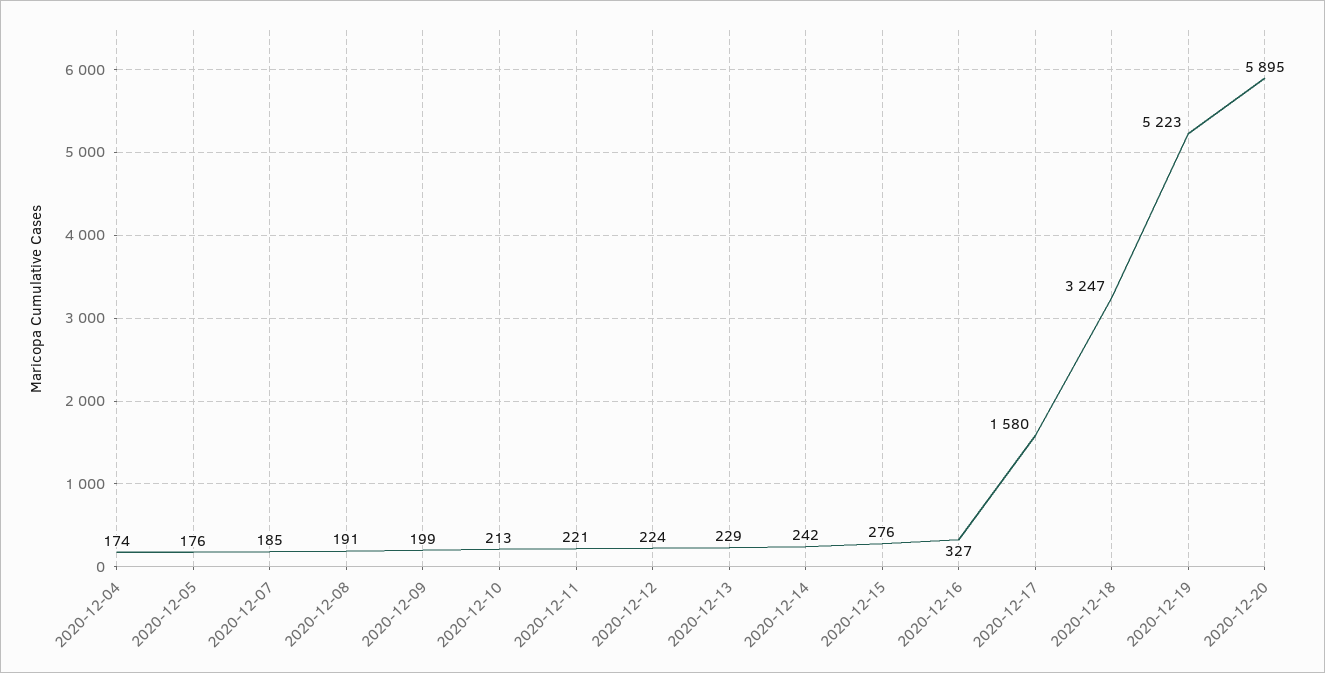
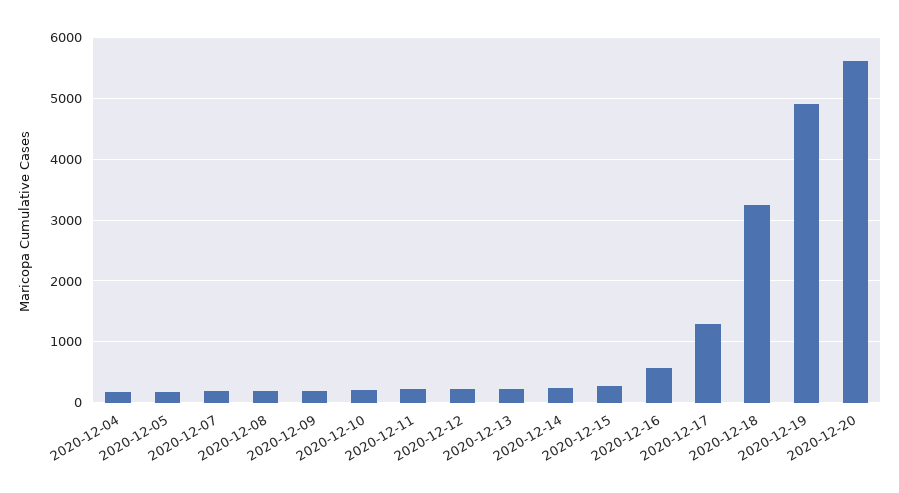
2020-12-16: 327 -> 600
2020-12-17: 1580 -> 1300
2020-12-19: 5223 -> 4900
2020-12-20: 5895 -> 5600

